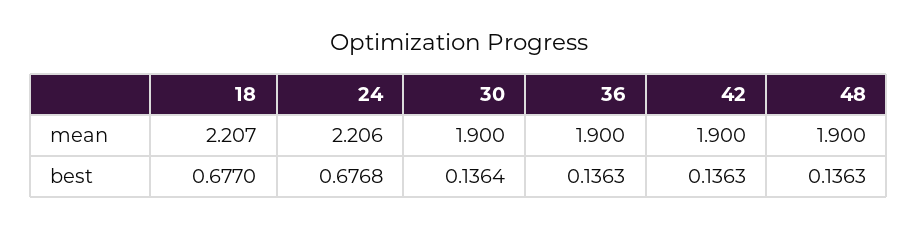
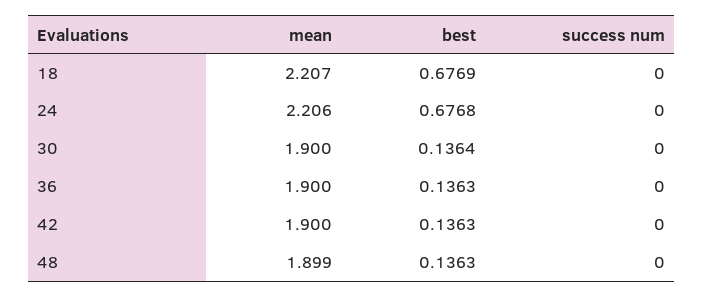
48, mean: 1.9 -> 1.899
18, best: 0.677 -> 0.6769
18, success num: none -> 0
24, success num: none -> 0
30, success num: none -> 0
36, success num: none -> 0
42, success num: none -> 0
48, success num: none -> 0

